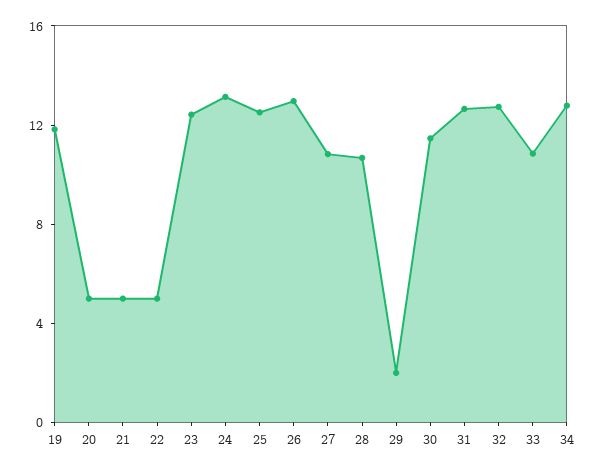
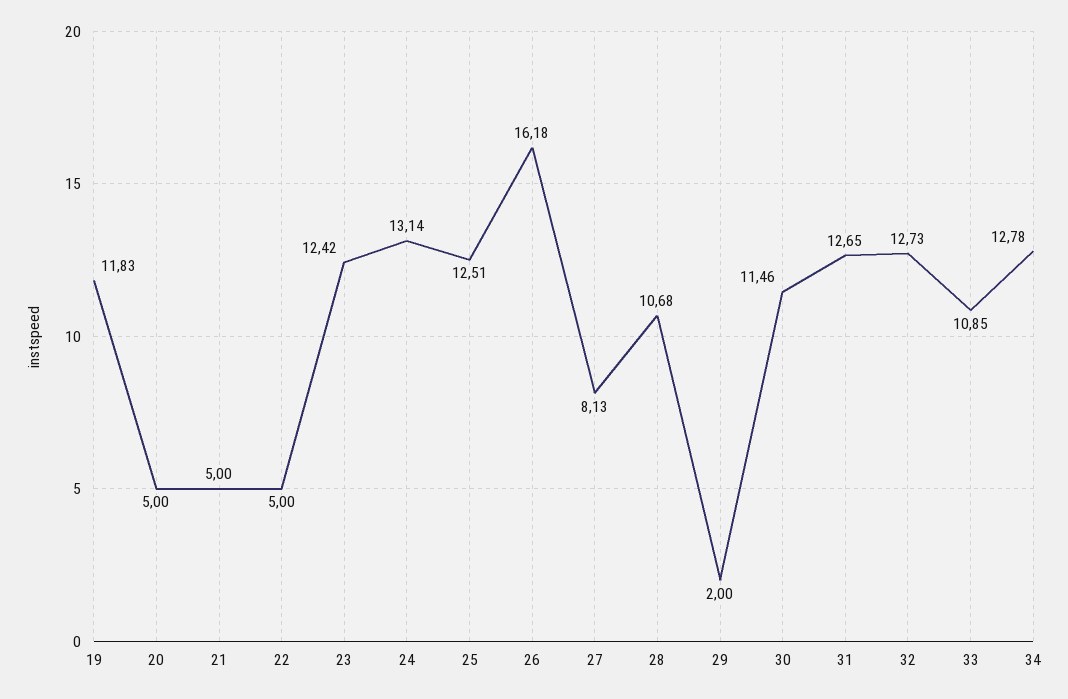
26: 13 -> 16.18
27: 11 -> 8.13

